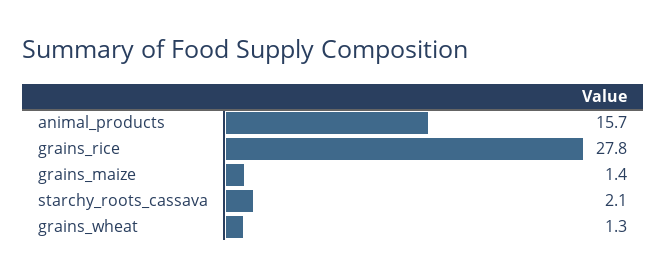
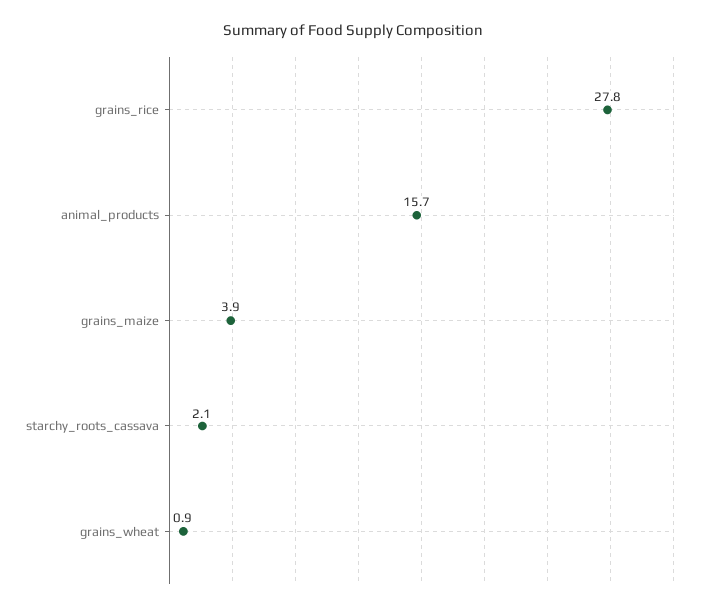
grains_maize: 1.4 -> 3.9
grains_wheat: 1.3 -> 0.9

